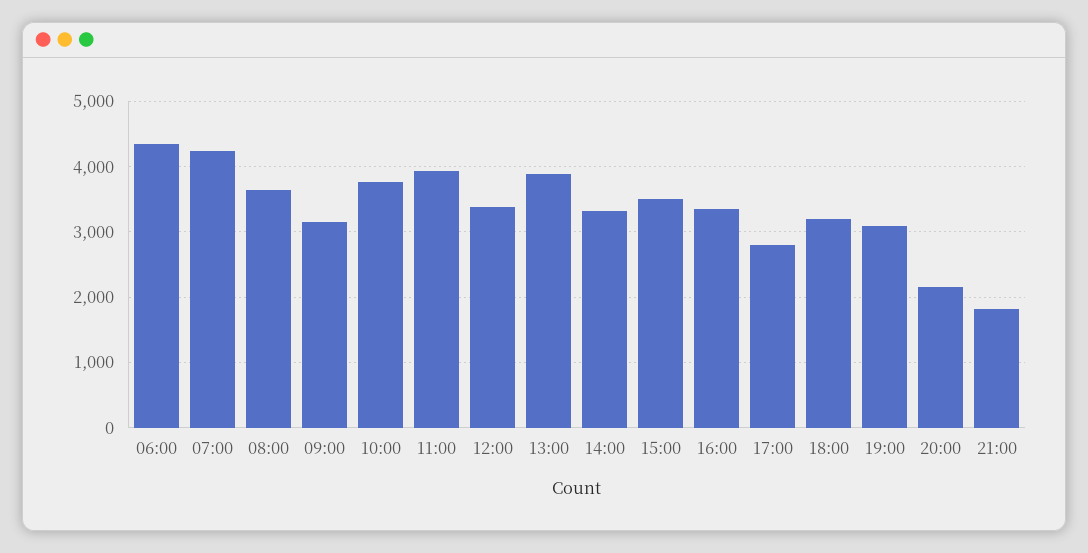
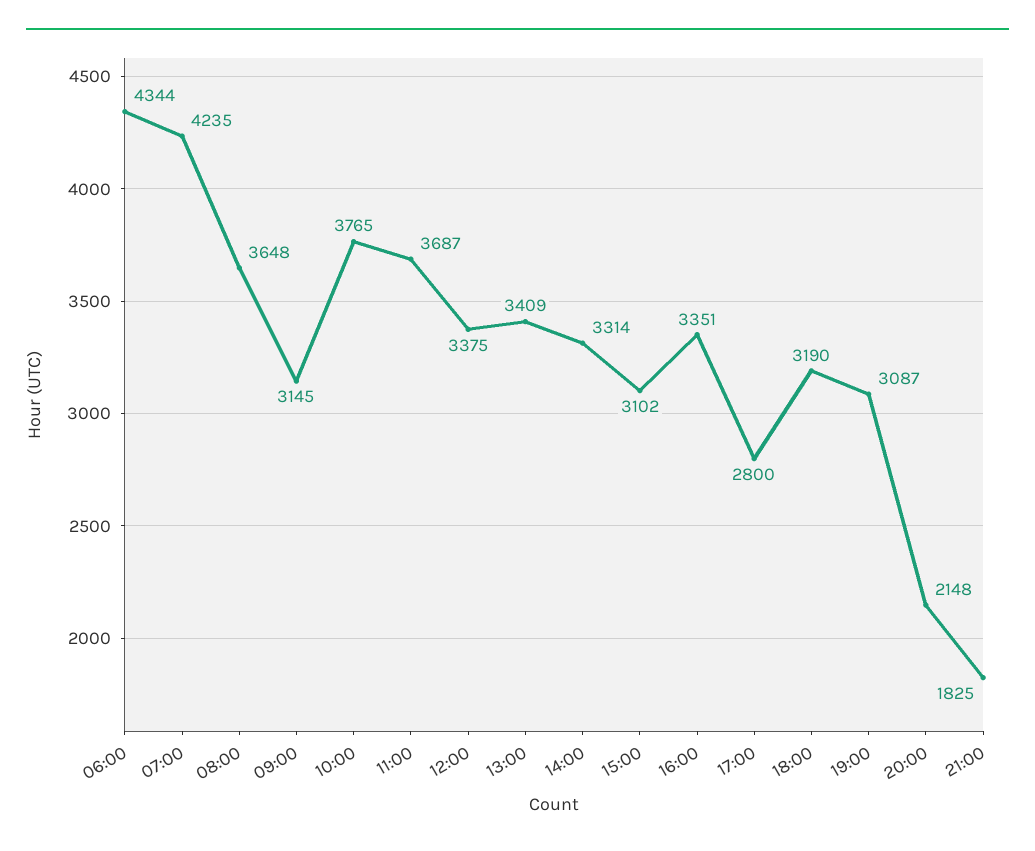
11:00: 3900 -> 3687
13:00: 3900 -> 3409
15:00: 3500 -> 3102

